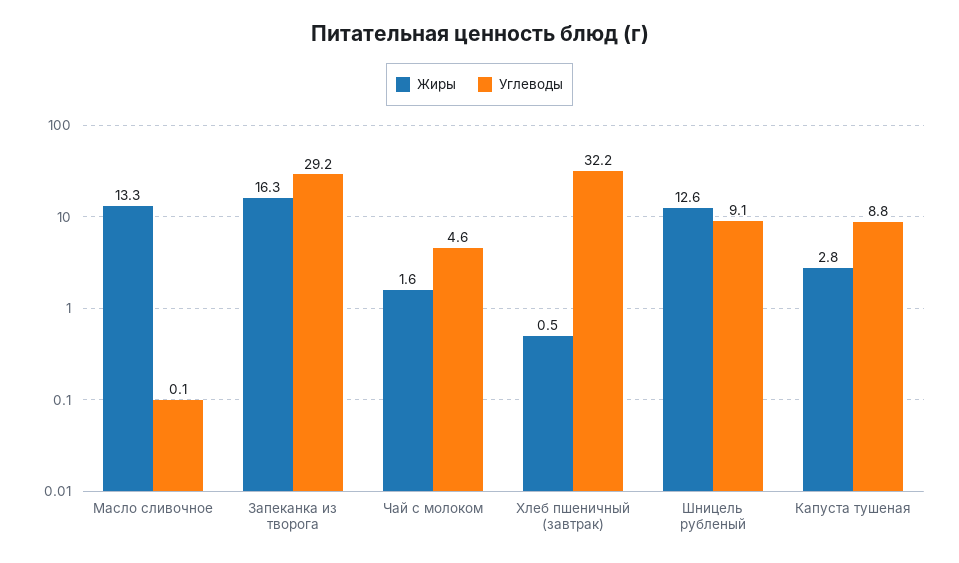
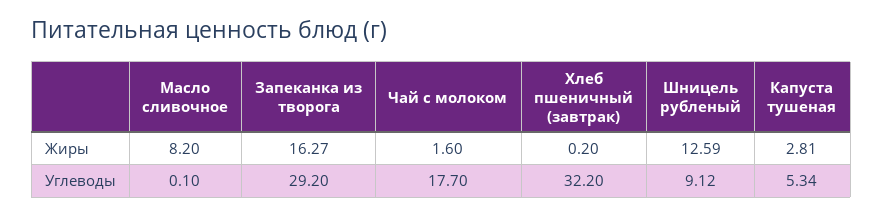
Жиры, Масло сливочное: 13.3 -> 8.2
Углеводы, Чай с молоком: 4.6 -> 17.7
Жиры, Хлеб пшеничный (завтрак): 0.5 -> 0.2
Углеводы, Капуста тушеная: 8.8 -> 5.34

